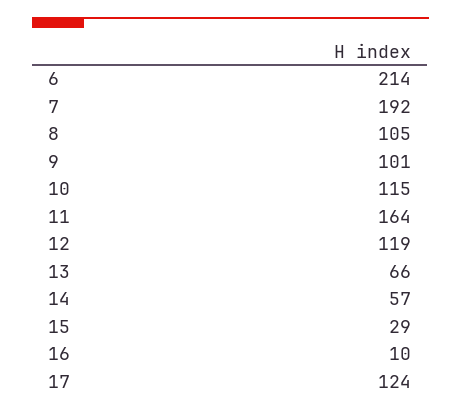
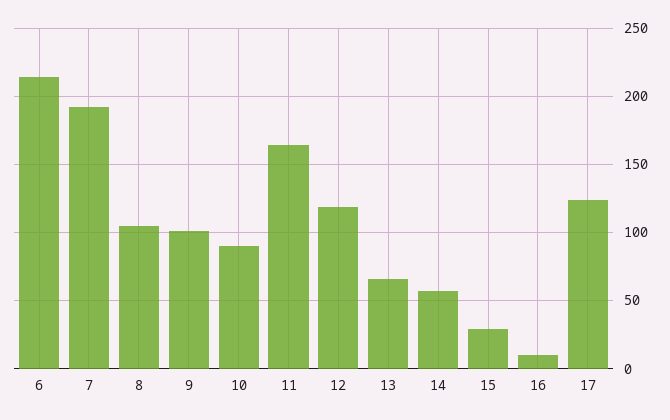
10: 115 -> 90

